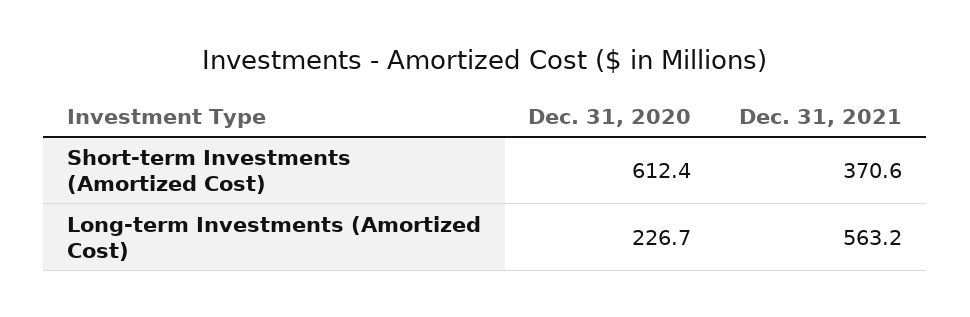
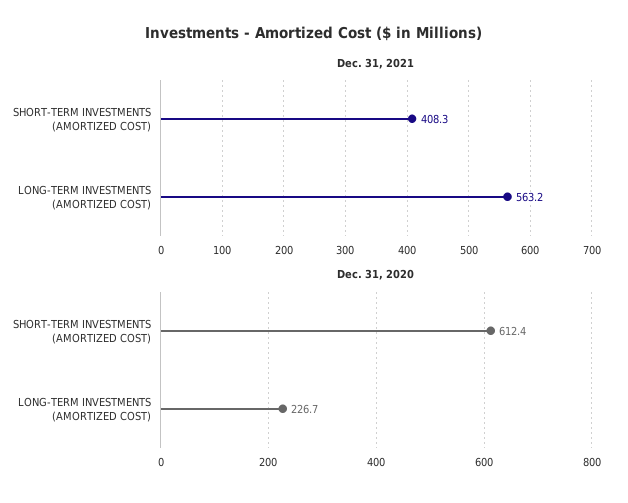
Dec. 31, 2021, Short-term Investments (Amortized Cost): 370.6 -> 408.3

